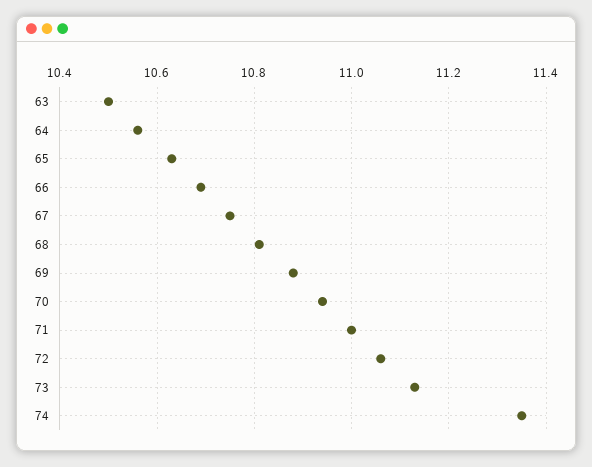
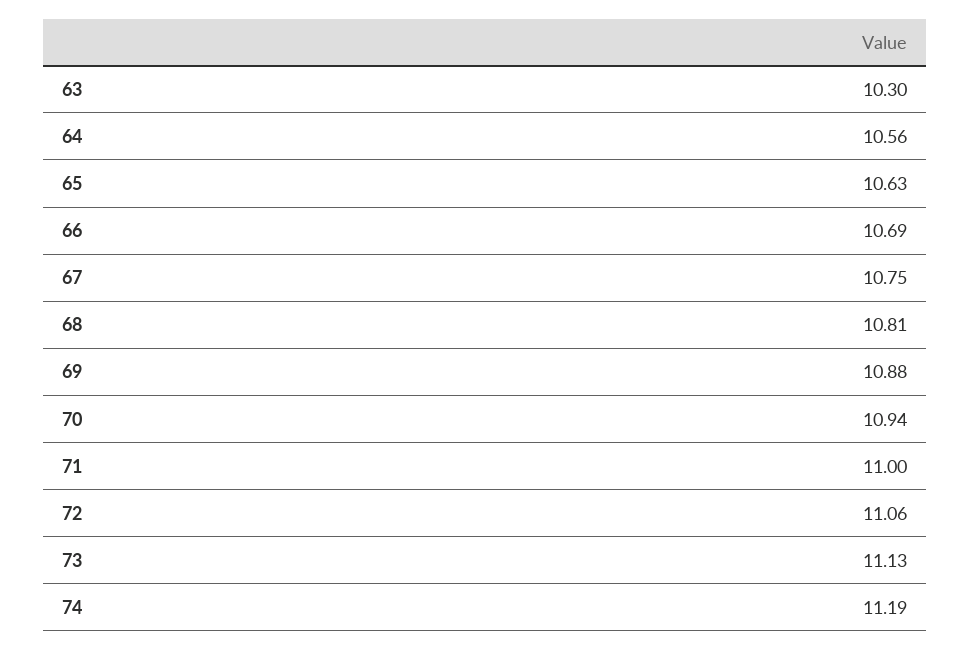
63: 10.5 -> 10.3
74: 11.35 -> 11.19

